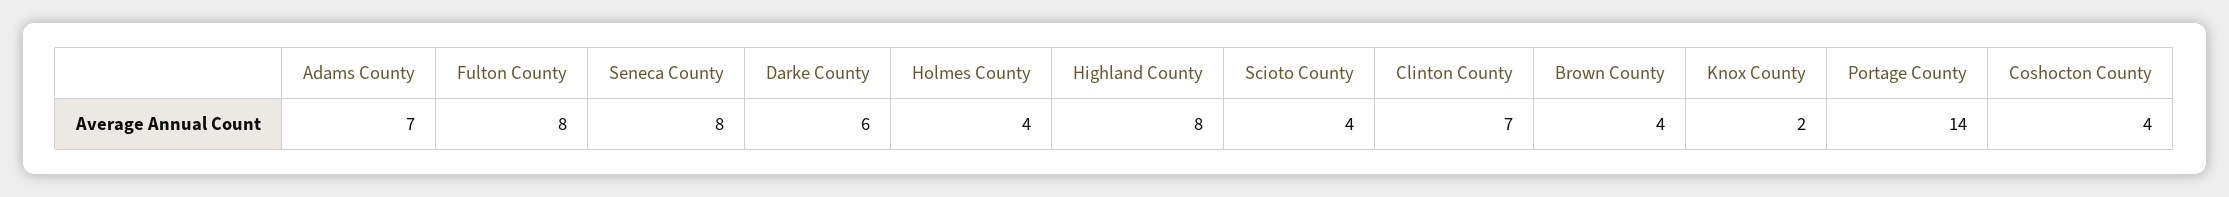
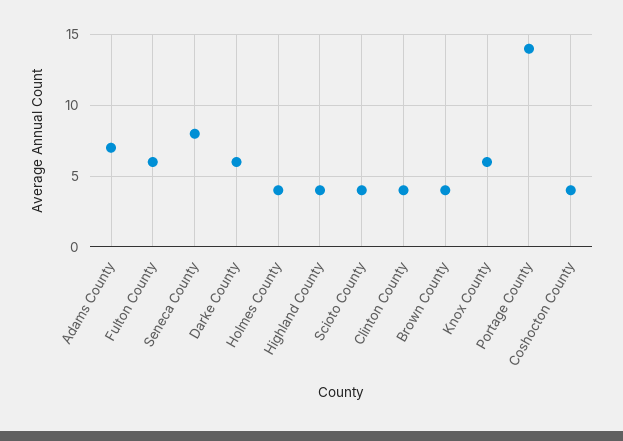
Fulton County: 8 -> 6
Highland County: 8 -> 4
Clinton County: 7 -> 4
Knox County: 2 -> 6

